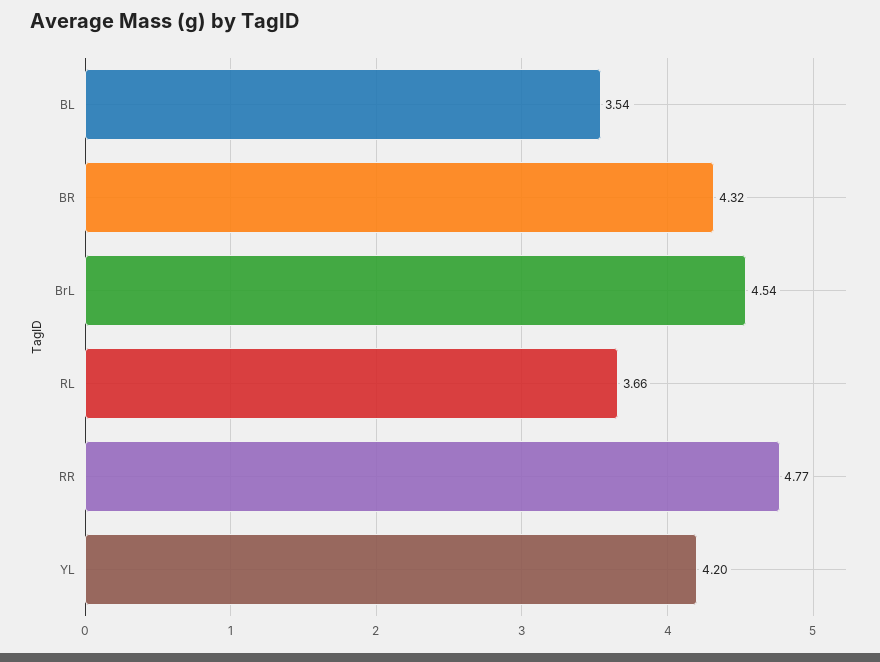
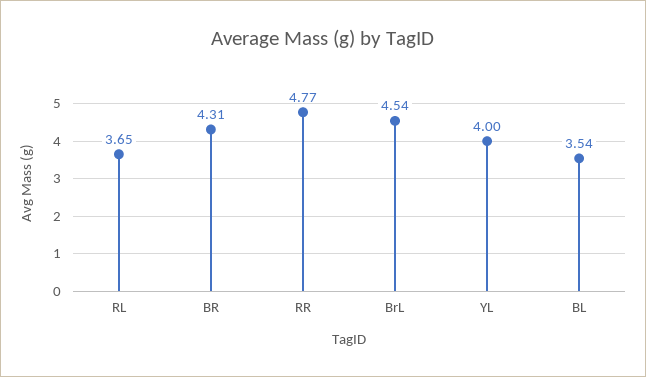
BR: 4.32 -> 4.31
RL: 3.66 -> 3.65
YL: 4.2 -> 4

